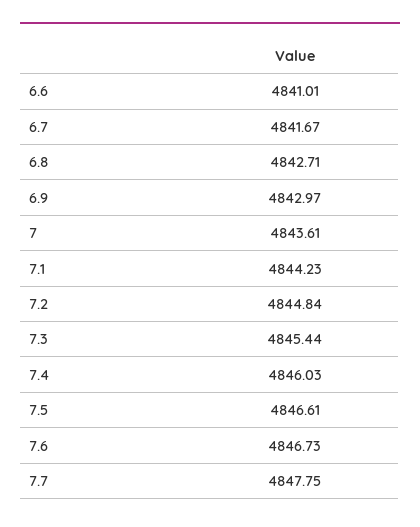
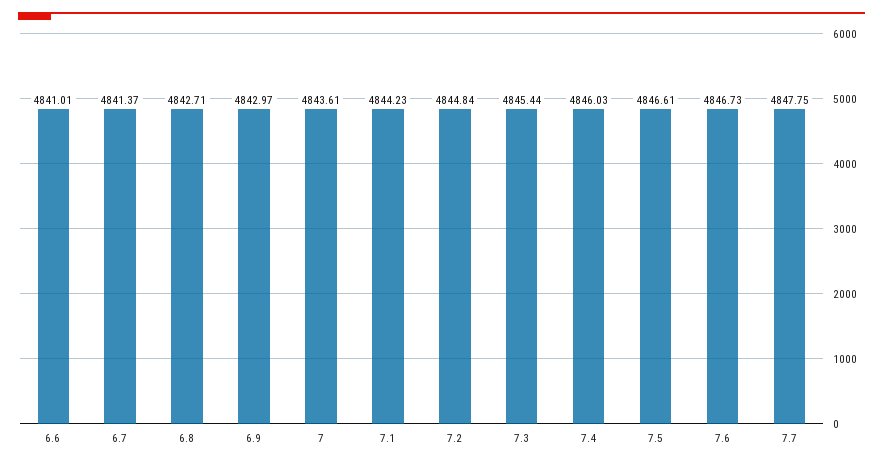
6.7: 4841.67 -> 4841.37

